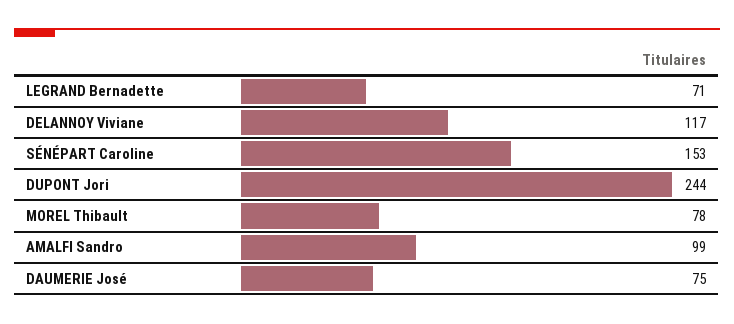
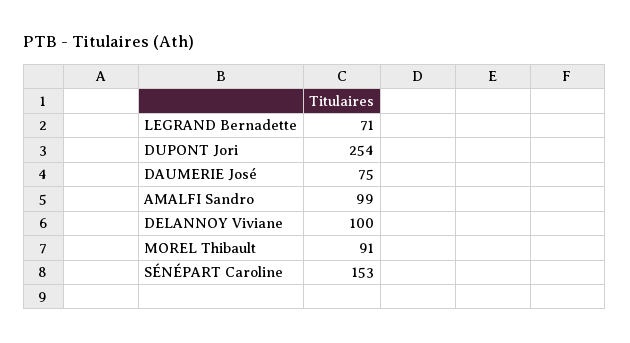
DELANNOY Viviane: 117 -> 100
DUPONT Jori: 244 -> 254
MOREL Thibault: 78 -> 91

